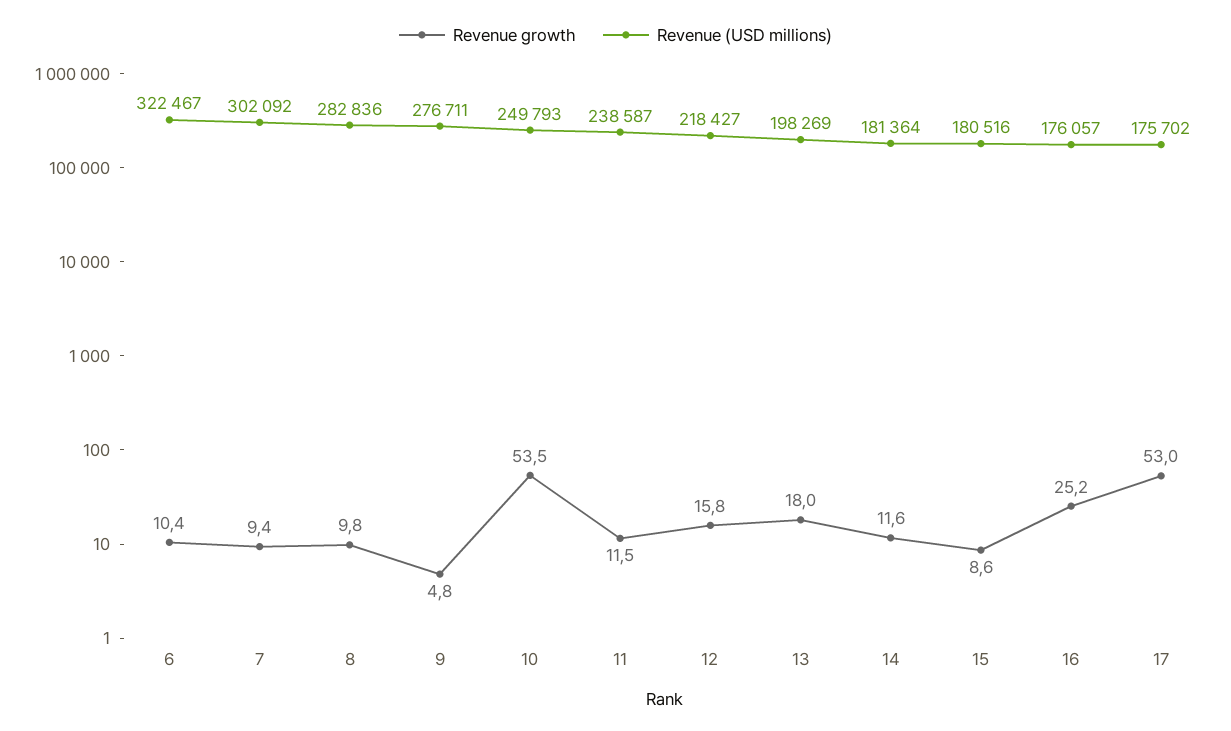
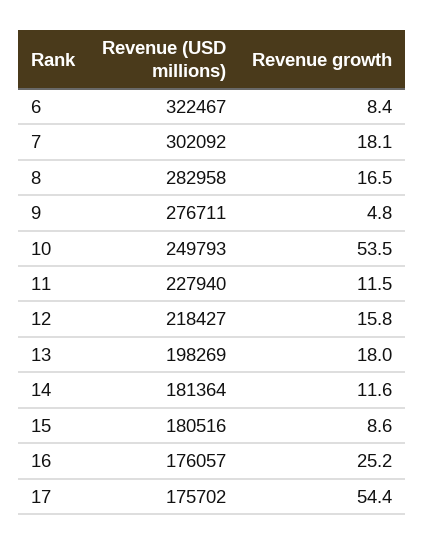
Revenue growth, 6: 10.4 -> 8.4
Revenue growth, 7: 9.4 -> 18.1
Revenue growth, 8: 9.8 -> 16.5
Revenue (USD millions), 8: 282836 -> 282958
Revenue (USD millions), 11: 238587 -> 227940
Revenue growth, 17: 53 -> 54.4

